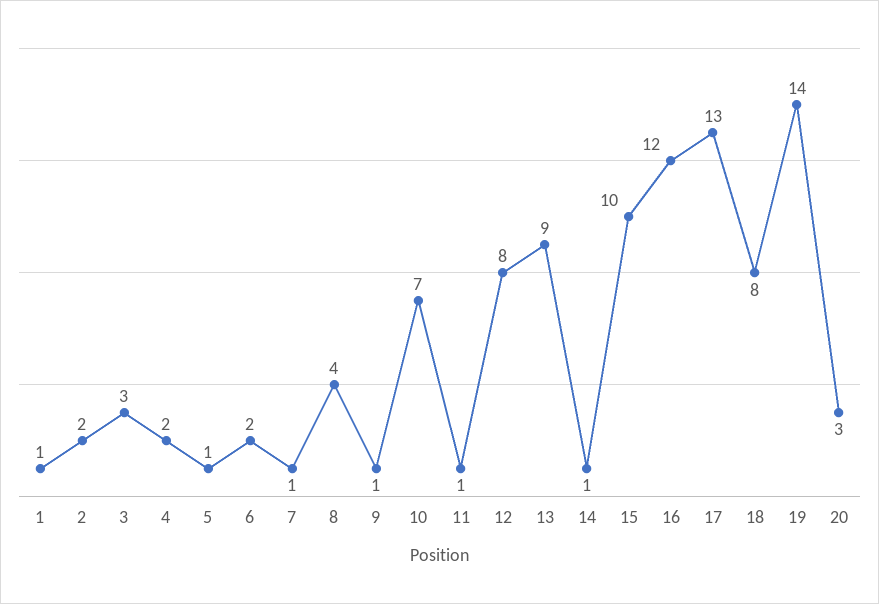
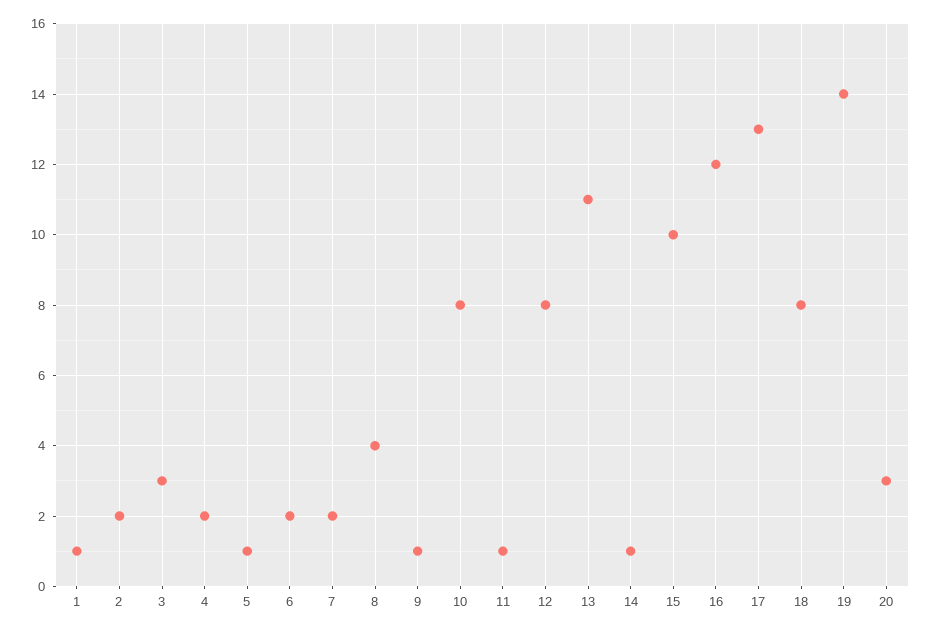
7: 1 -> 2
10: 7 -> 8
13: 9 -> 11

